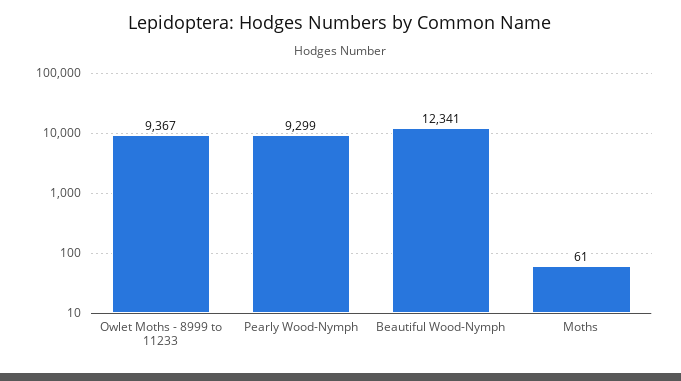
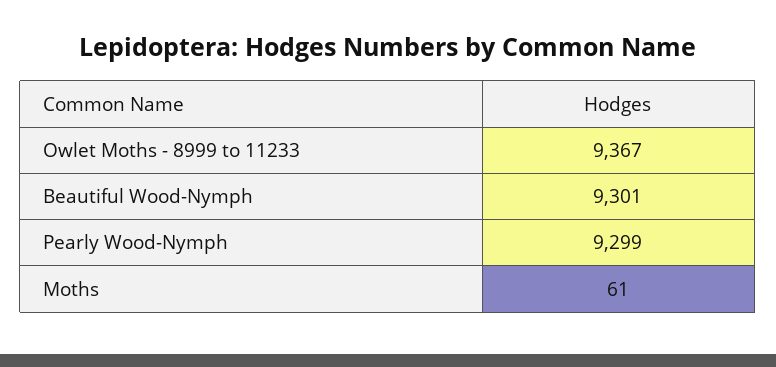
Beautiful Wood-Nymph: 12341 -> 9301

